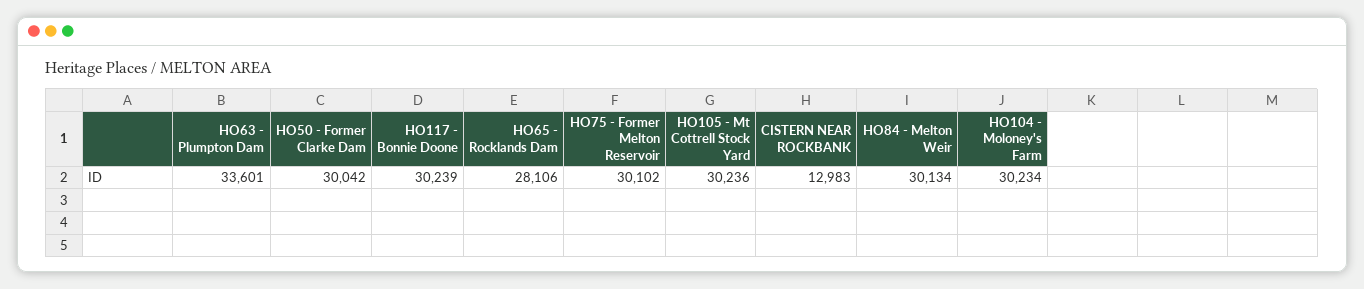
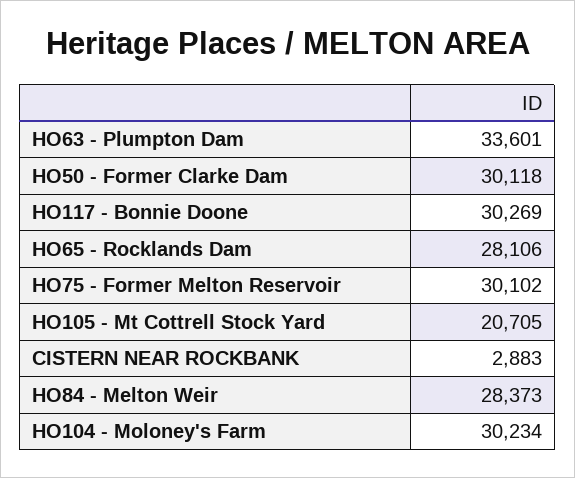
HO50 - Former Clarke Dam: 30042 -> 30118
HO117 - Bonnie Doone: 30239 -> 30269
HO105 - Mt Cottrell Stock Yard: 30236 -> 20705
CISTERN NEAR ROCKBANK: 12983 -> 2883
HO84 - Melton Weir: 30134 -> 28373

